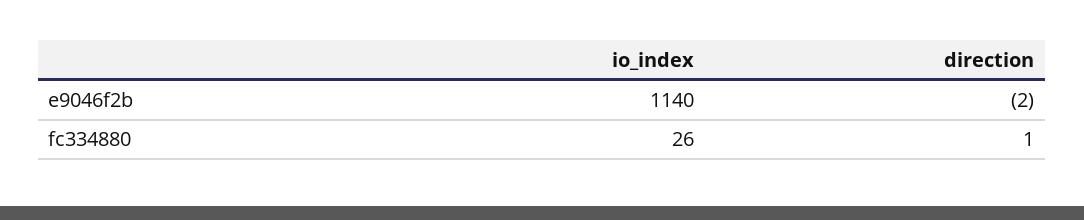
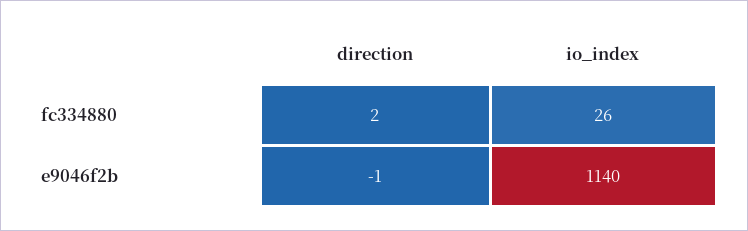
direction, e9046f2b: -2 -> -1
direction, fc334880: 1 -> 2

